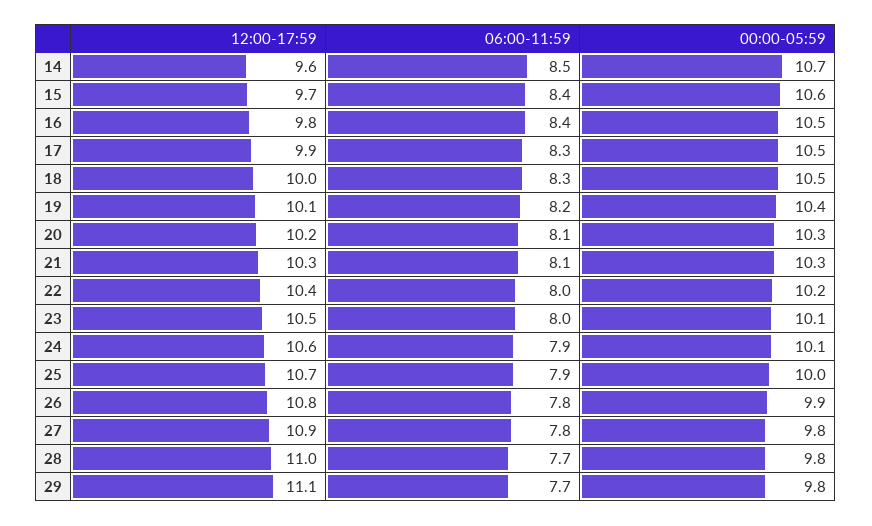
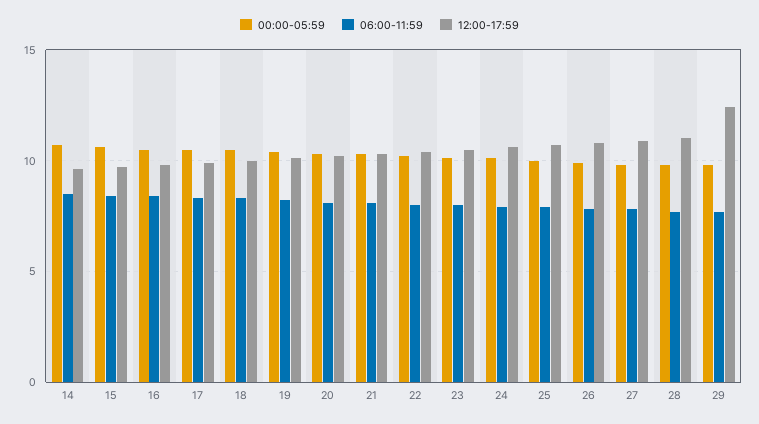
12:00-17:59, 29: 11.1 -> 12.5

